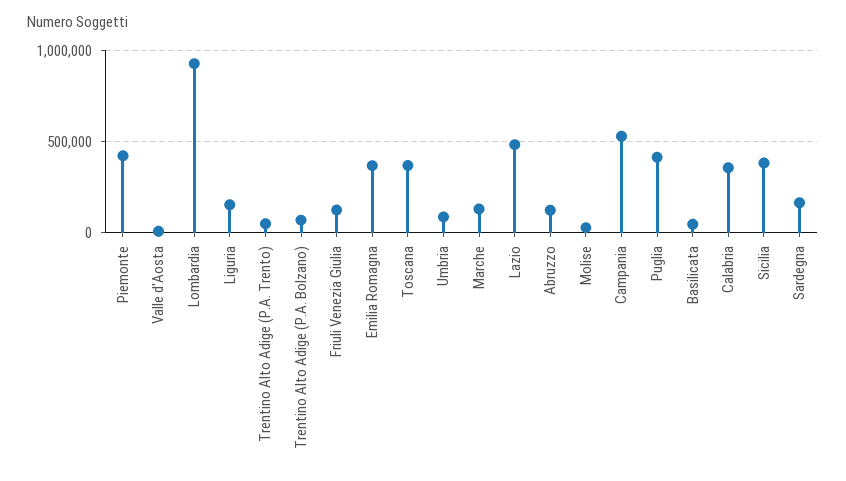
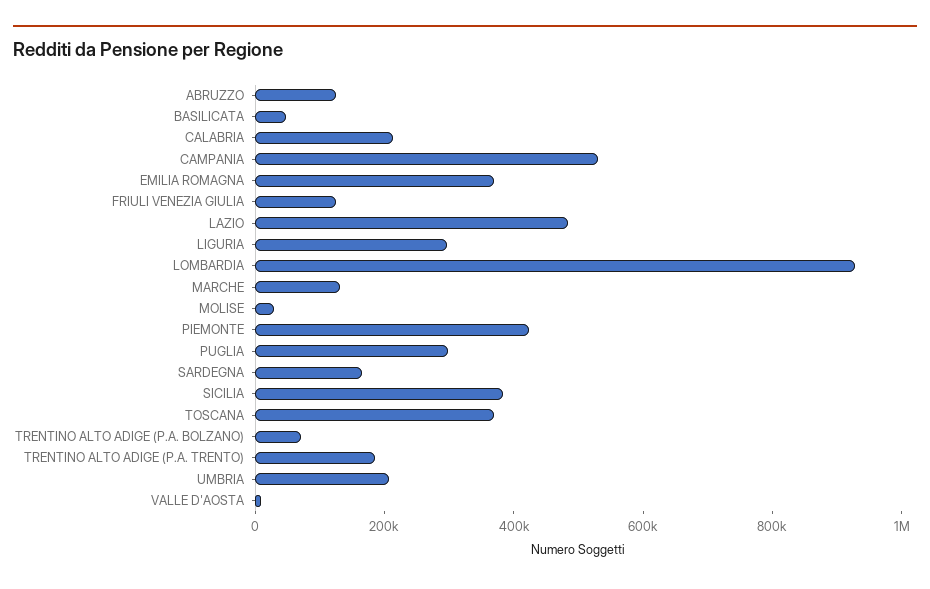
Liguria: 150000 -> 300000
Trentino Alto Adige (P.A. Trento): 50000 -> 200000
Umbria: 100000 -> 200000
Puglia: 400000 -> 300000
Calabria: 350000 -> 200000

